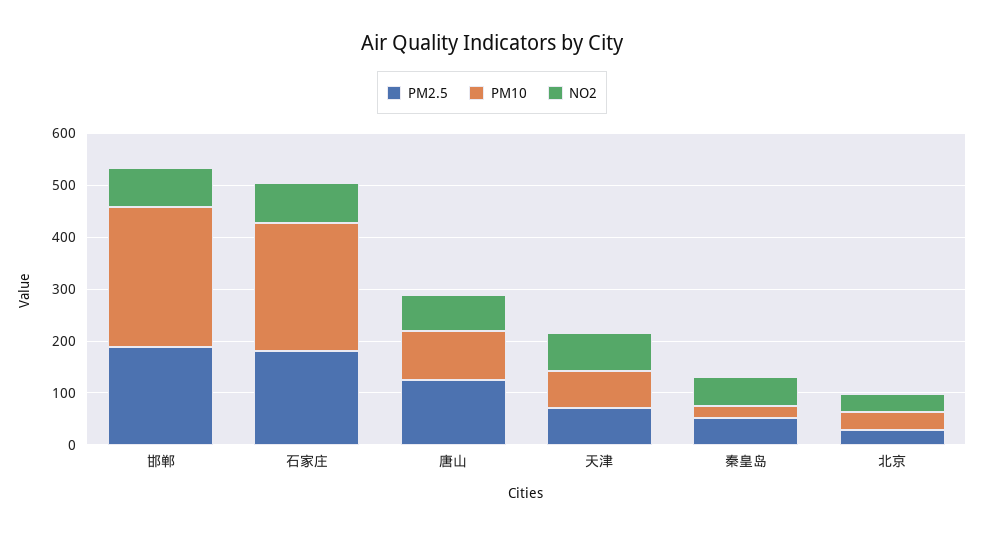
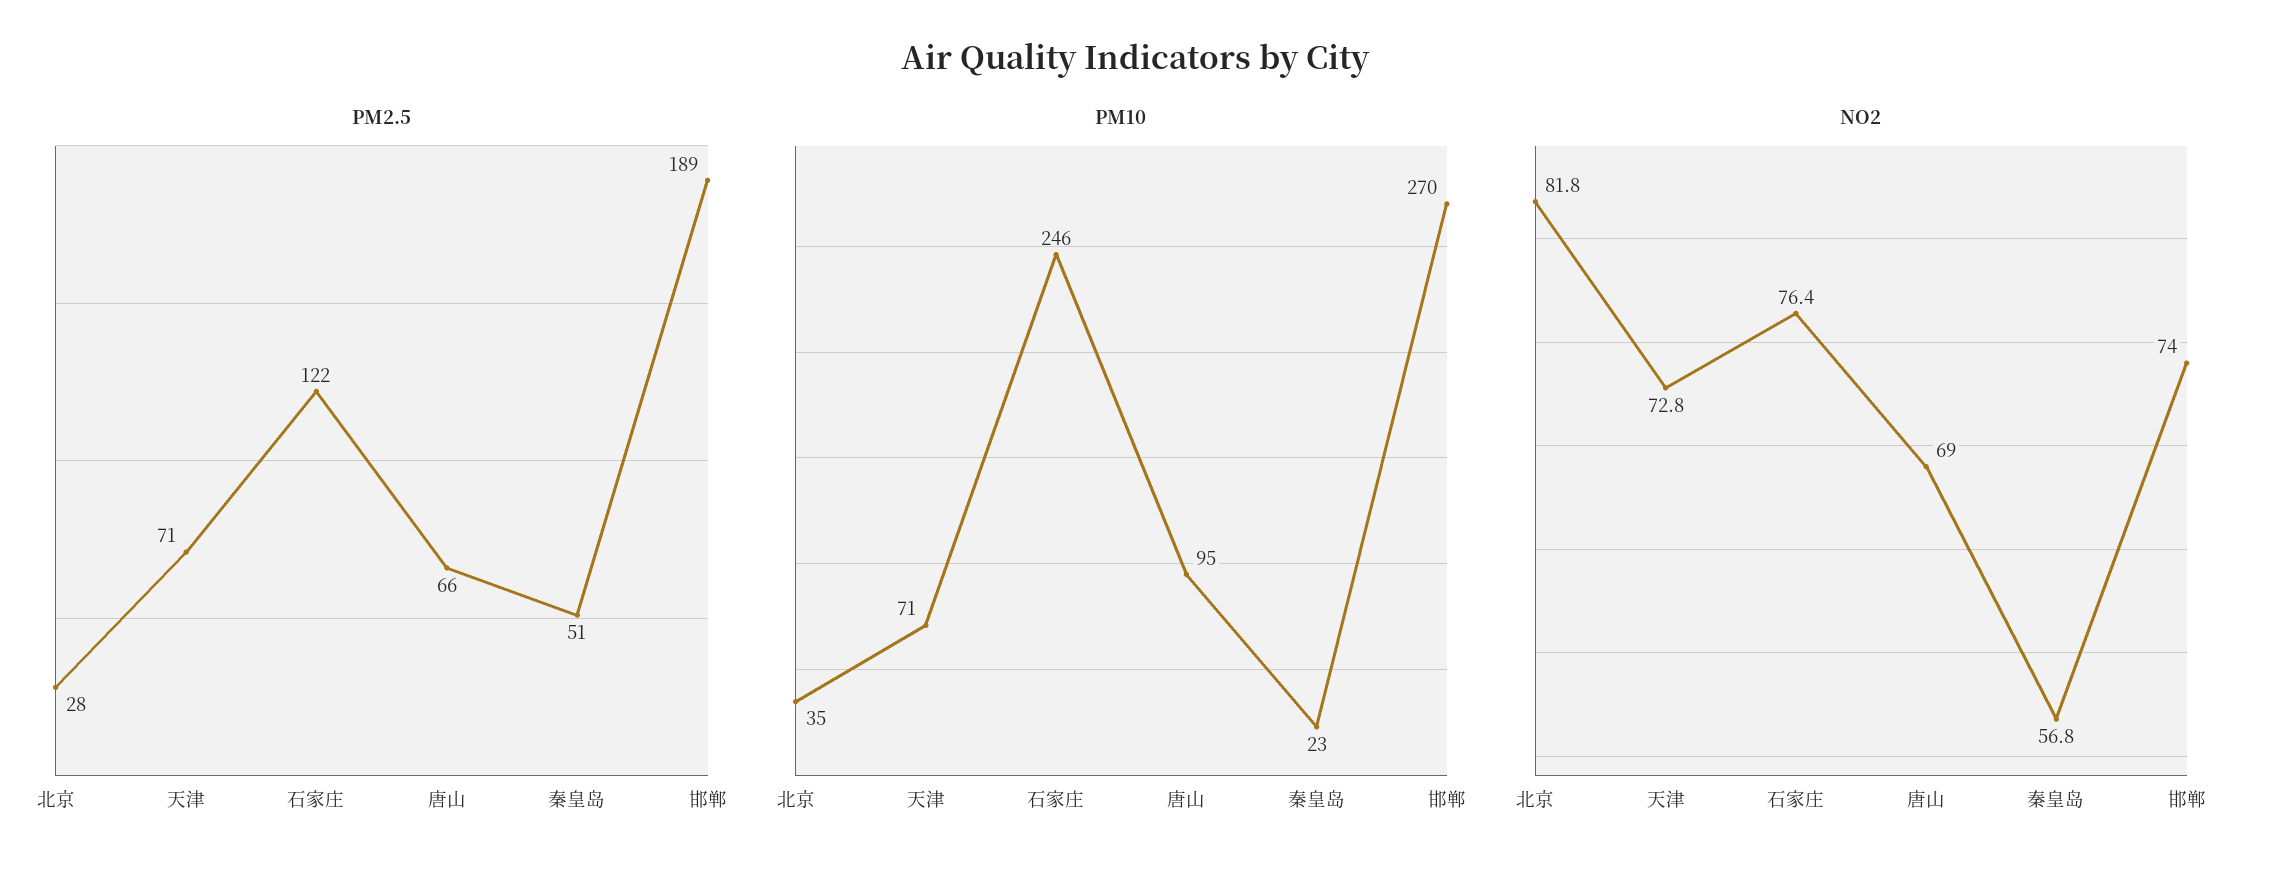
PM2.5, 石家庄: 180 -> 122
PM2.5, 唐山: 120 -> 66
NO2, 北京: 40 -> 81.8

